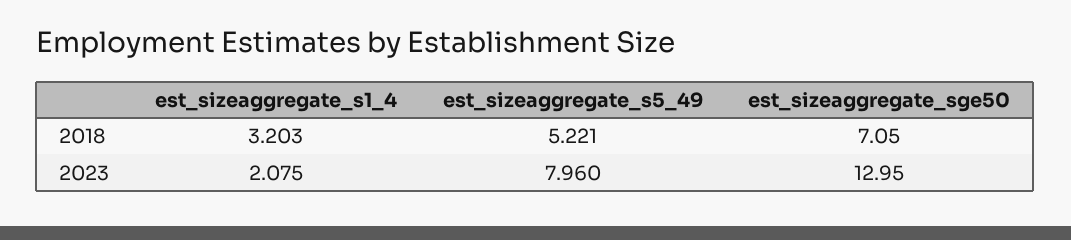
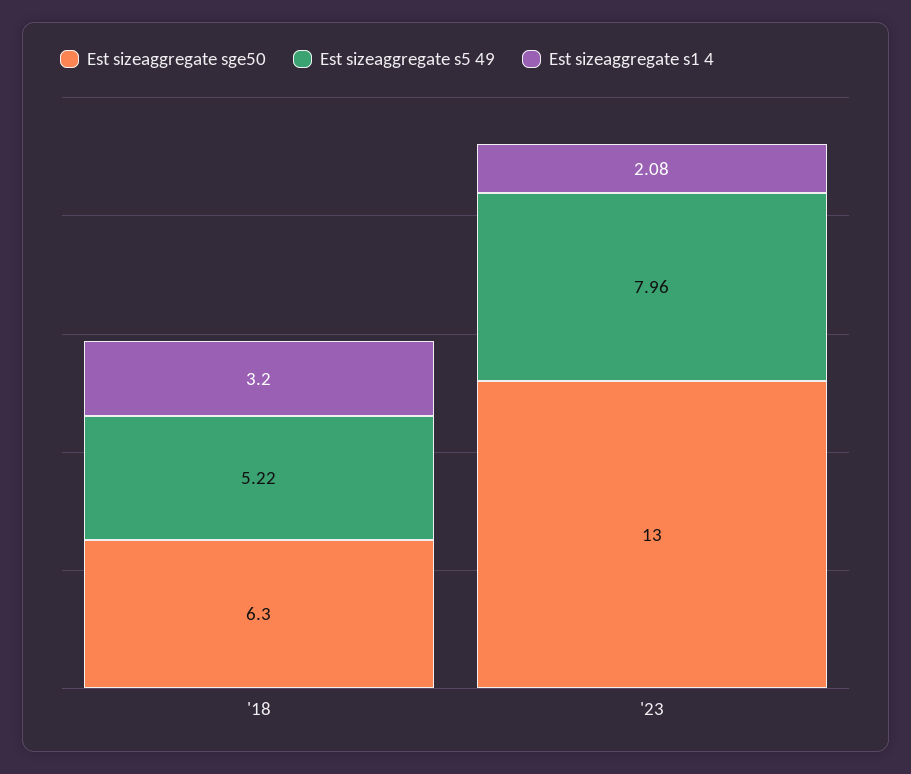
est_sizeaggregate_sge50, 2018: 7.05 -> 6.3

